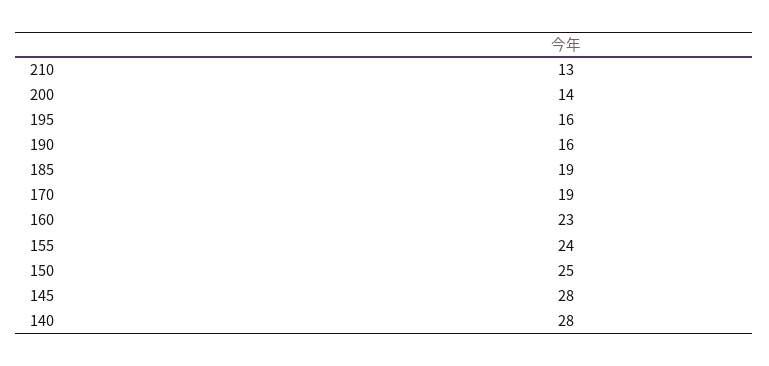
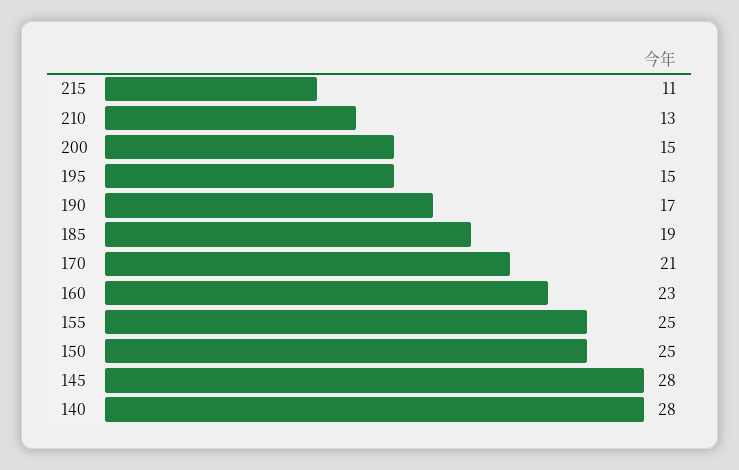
200: 14 -> 15
195: 16 -> 15
190: 16 -> 17
170: 19 -> 21
155: 24 -> 25
215: none -> 11

